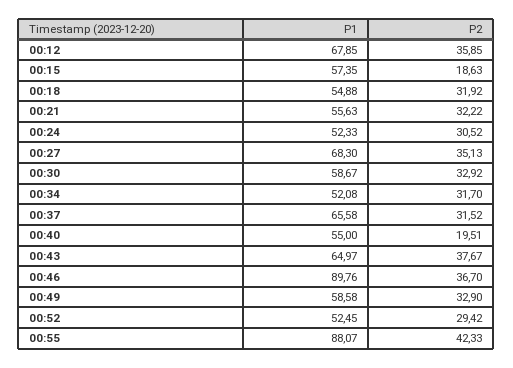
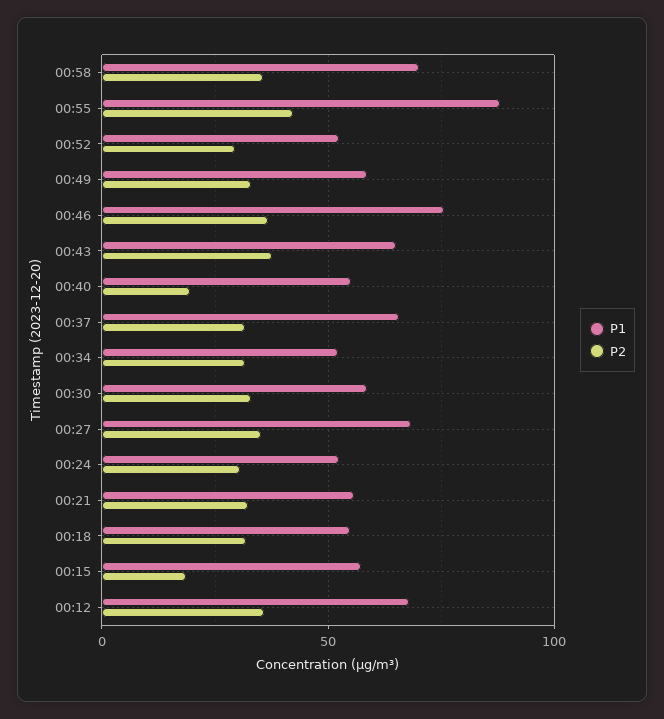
P1, 00:46: 89.76 -> 75
P1, 00:58: none -> 70
P2, 00:58: none -> 35

